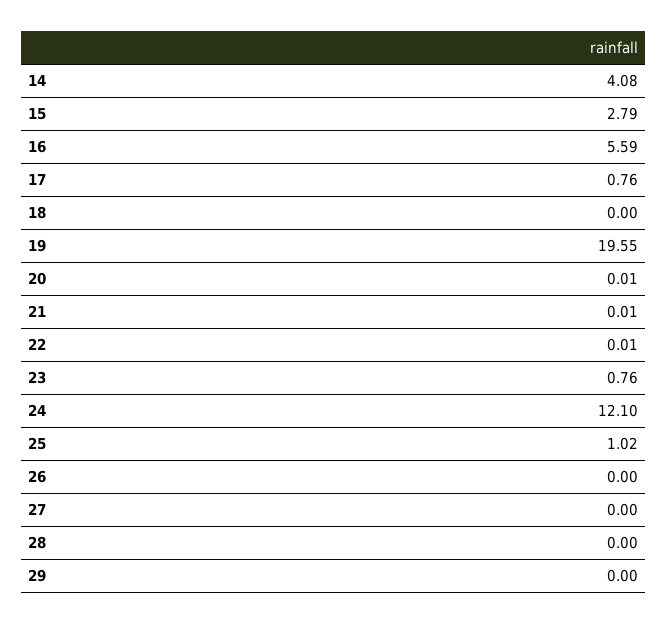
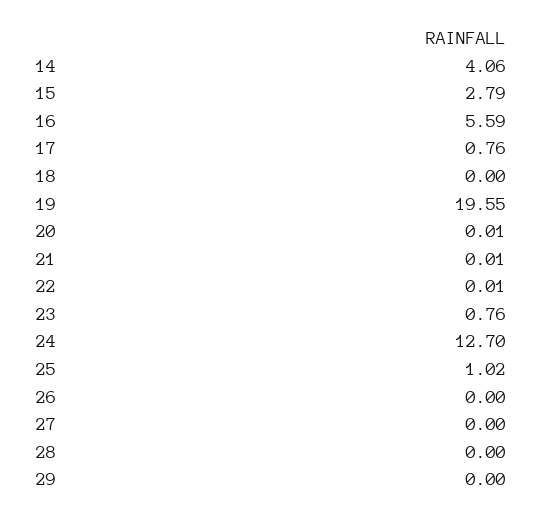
14: 4.08 -> 4.06
24: 12.1 -> 12.7

